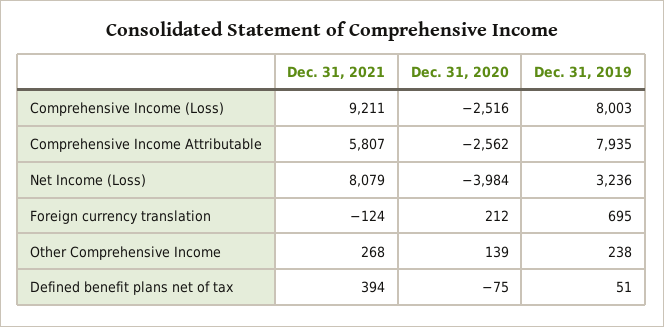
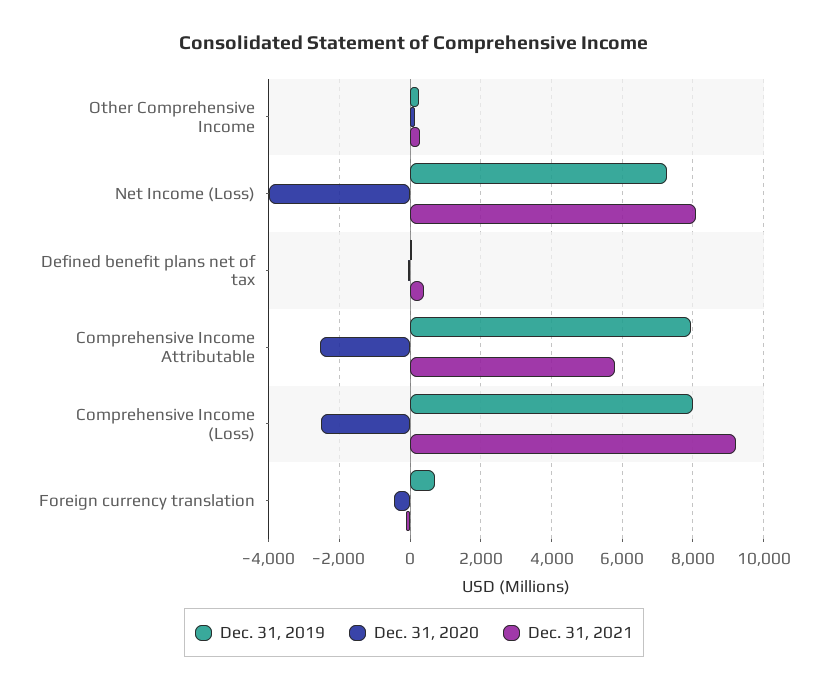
Dec. 31, 2019, Net Income (Loss): 3236 -> 7200
Dec. 31, 2020, Foreign currency translation: 212 -> -400

